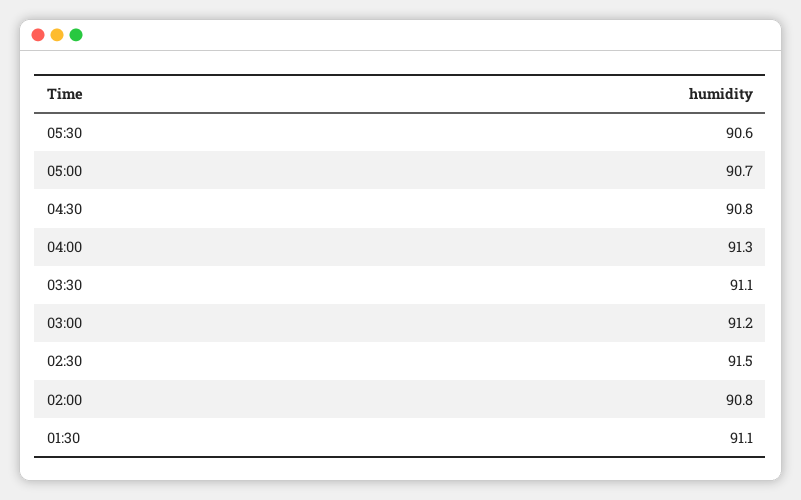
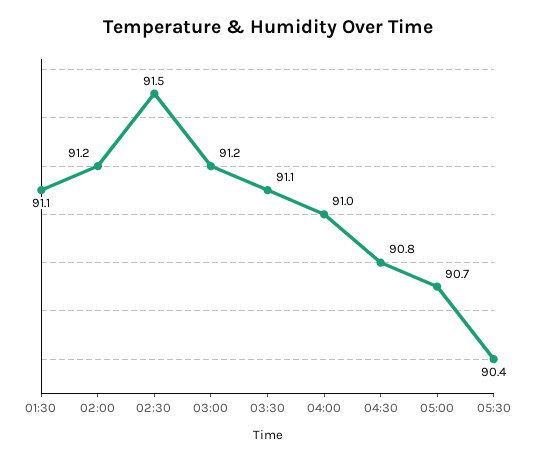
05:30: 90.6 -> 90.4
04:00: 91.3 -> 91
02:00: 90.8 -> 91.2

